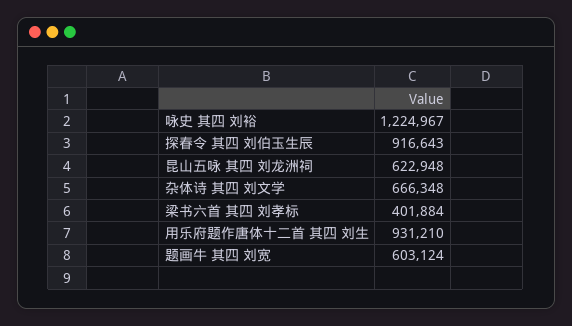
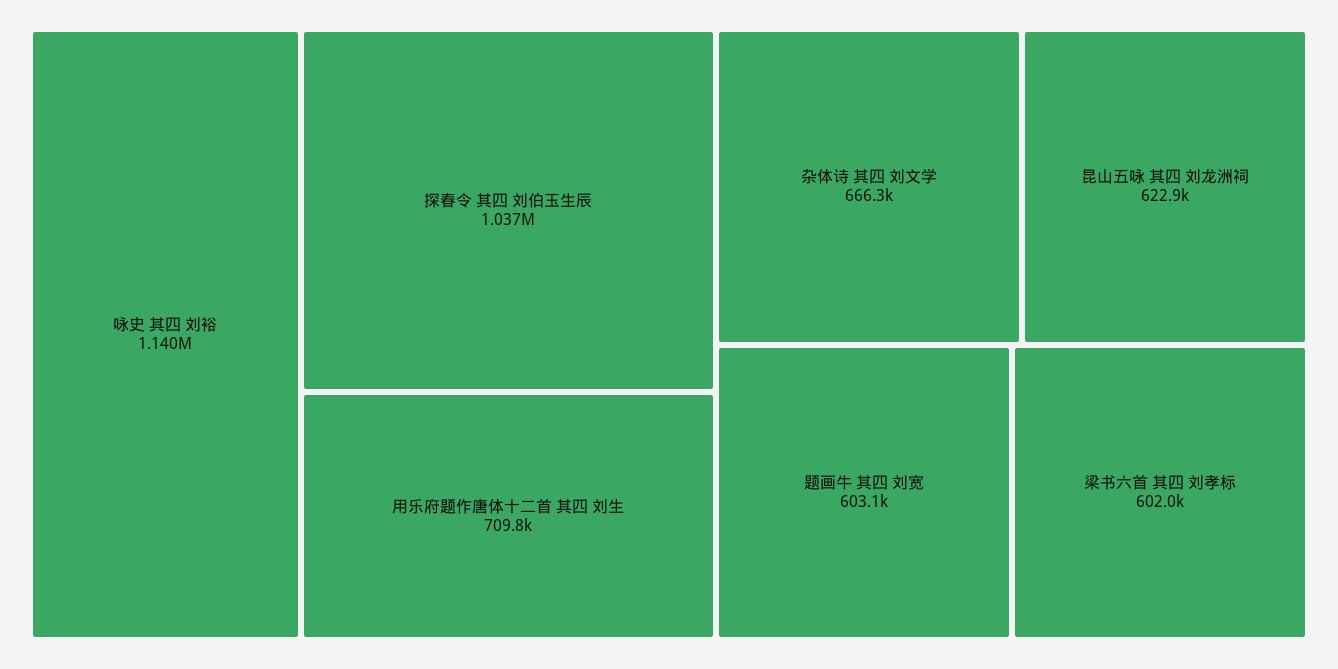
咏史 其四 刘裕: 1224967 -> 1140000
探春令 其四 刘伯玉生辰: 916643 -> 1037000
梁书六首 其四 刘孝标: 401884 -> 602000
用乐府题作唐体十二首 其四 刘生: 931210 -> 709800

